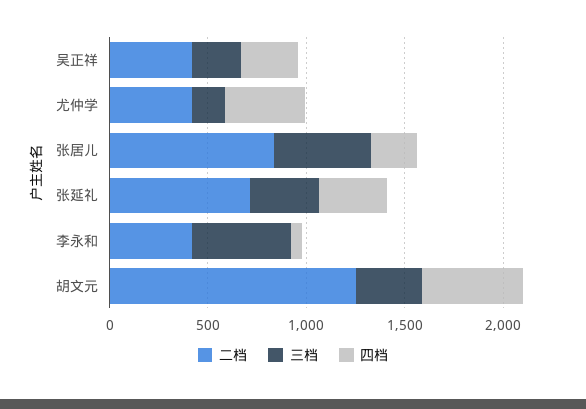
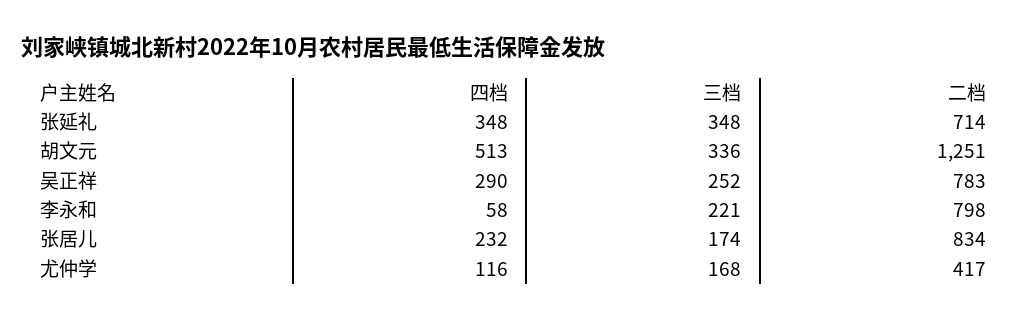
二档, 吴正祥: 400 -> 783
四档, 尤仲学: 400 -> 116
三档, 张居儿: 500 -> 174
二档, 李永和: 400 -> 798
三档, 李永和: 500 -> 221

